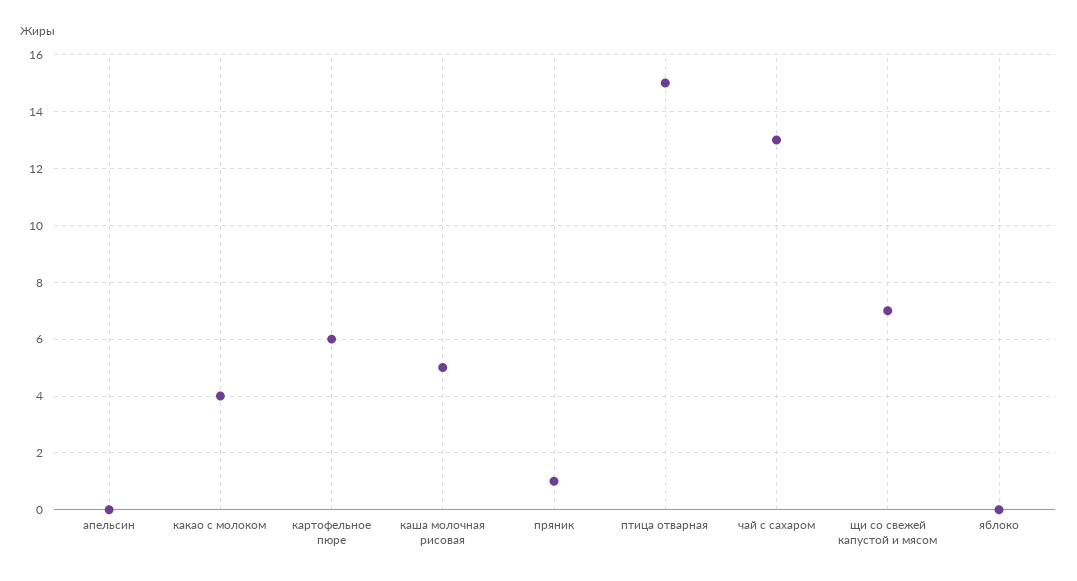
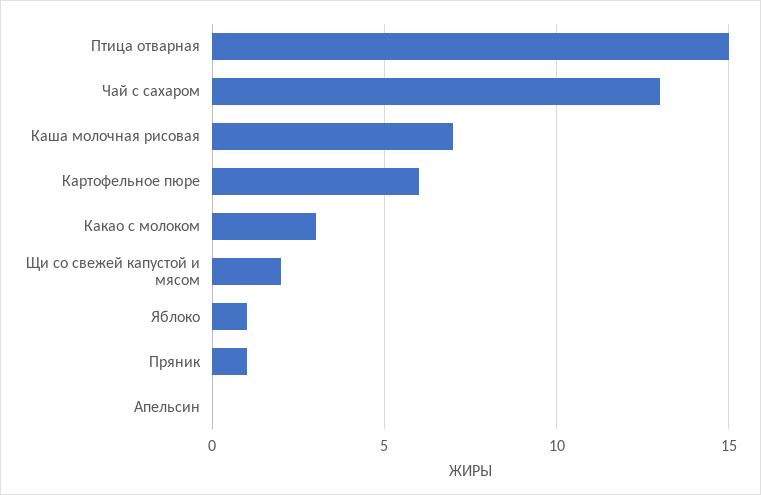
какао с молоком: 4 -> 3
каша молочная рисовая: 5 -> 7
щи со свежей капустой и мясом: 7 -> 2
яблоко: 0 -> 1

